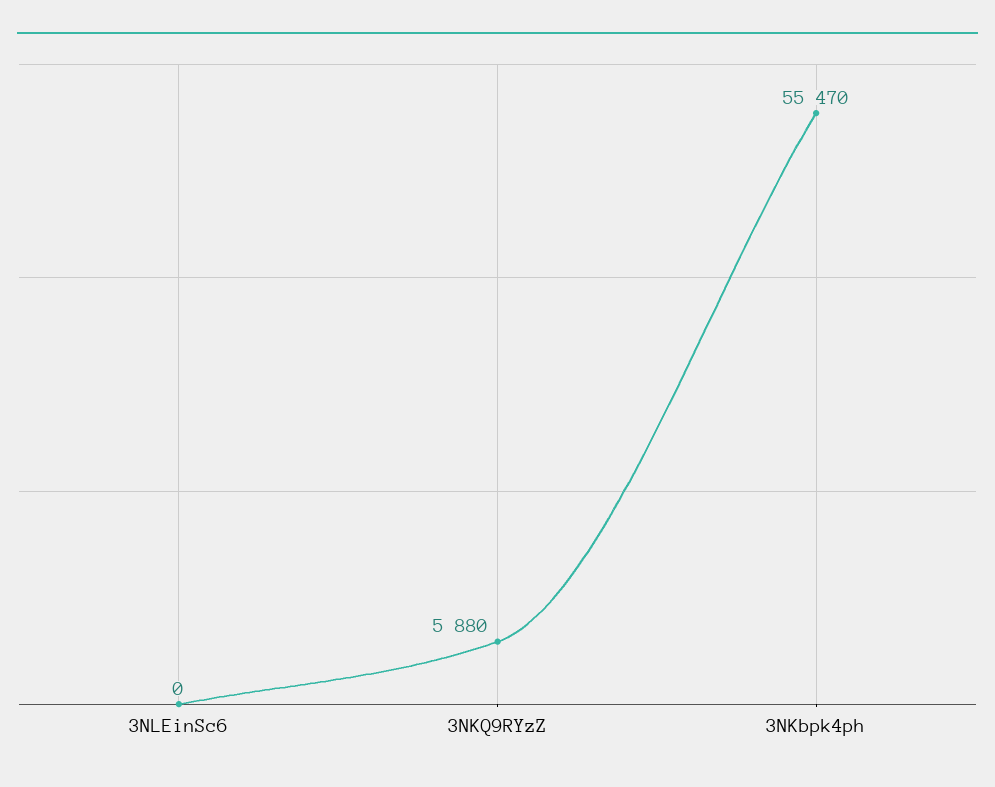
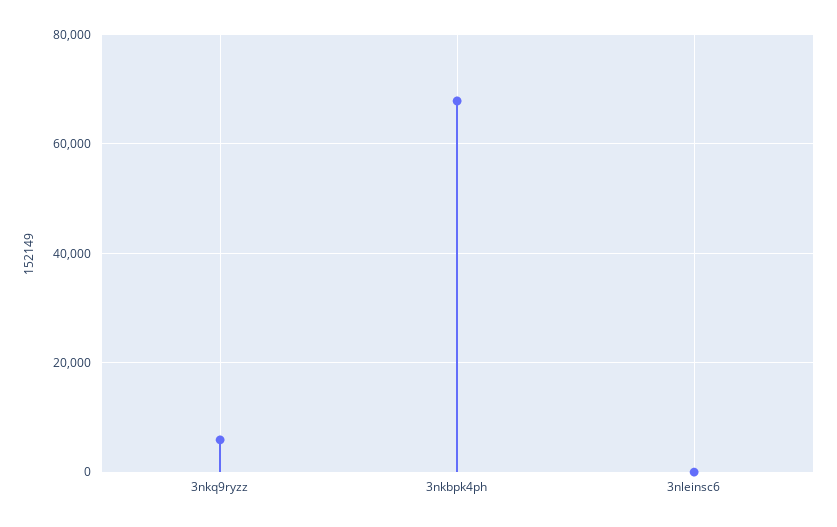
3NKbpk4ph: 55470 -> 68000

